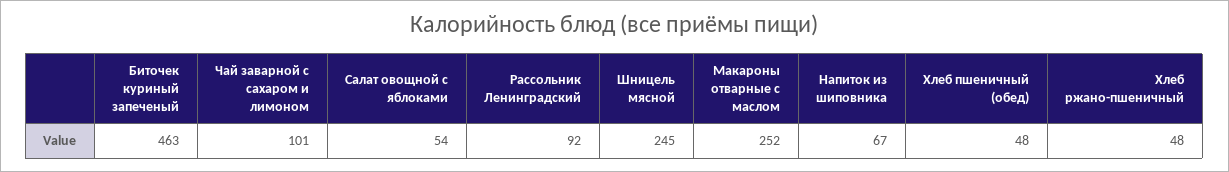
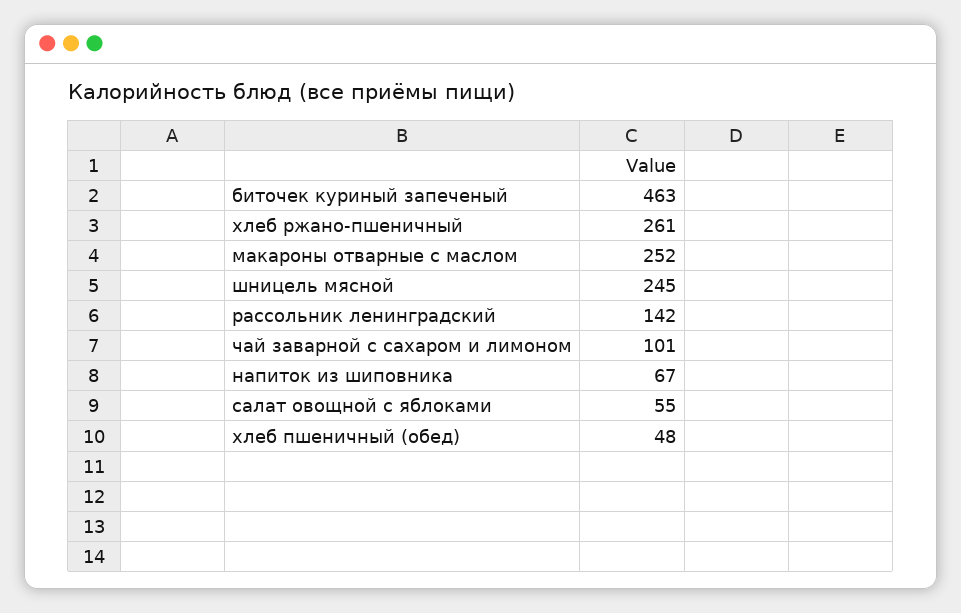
Салат овощной с яблоками: 54 -> 55
Рассольник Ленинградский: 92 -> 142
Хлеб ржано-пшеничный: 48 -> 261

